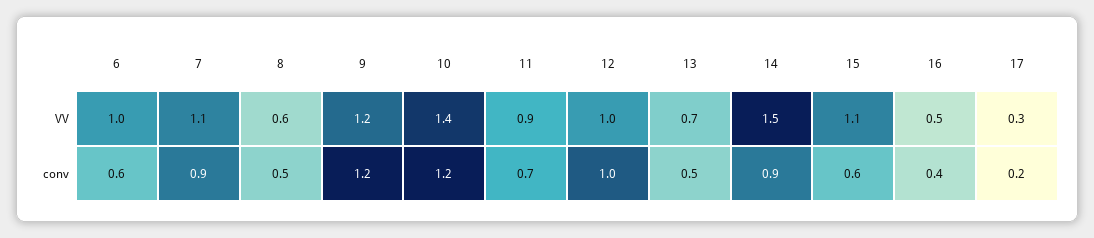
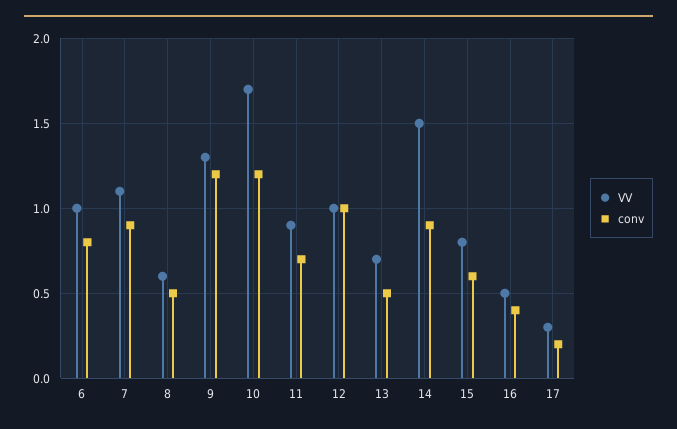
VV, 9: 1.2 -> 1.3
VV, 10: 1.4 -> 1.7
VV, 15: 1.1 -> 0.8
conv, 6: 0.6 -> 0.8

